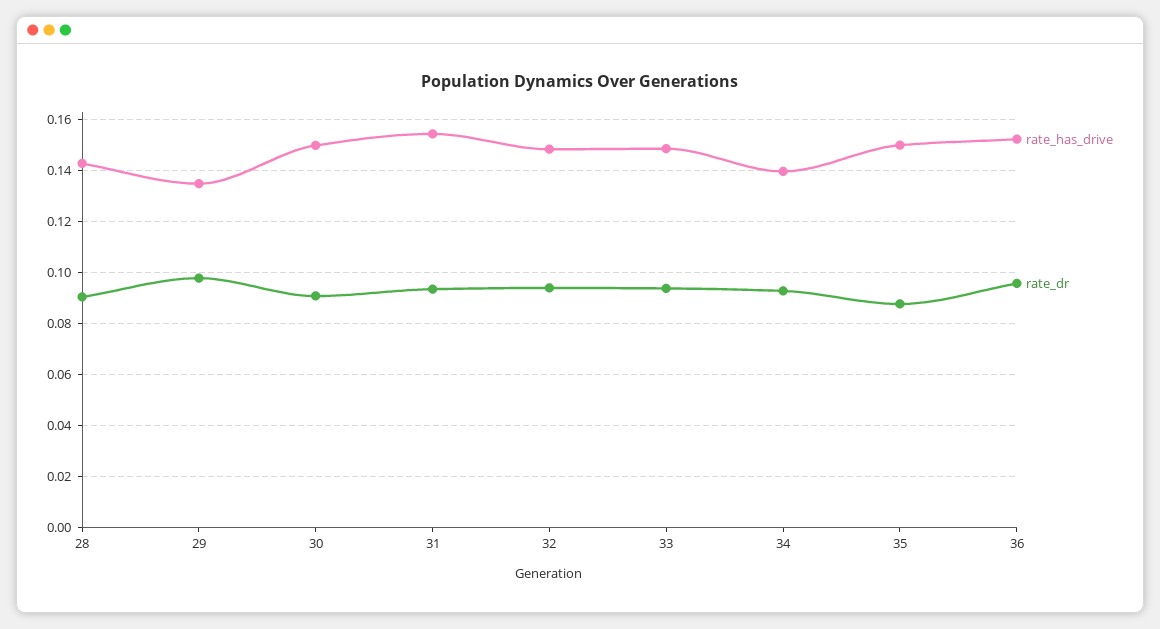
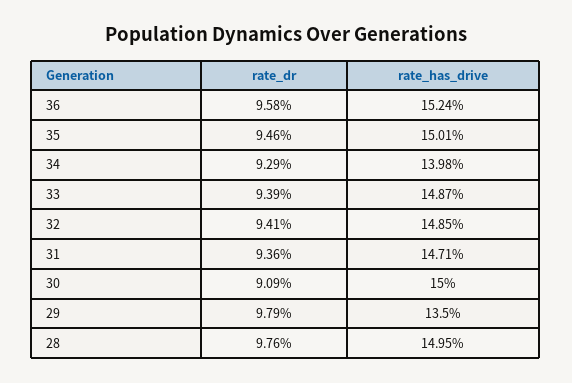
rate_has_drive, 28: 0.1425 -> 0.1495
rate_dr, 28: 0.09 -> 0.0976
rate_has_drive, 31: 0.155 -> 0.1471
rate_dr, 35: 0.0875 -> 0.0946

